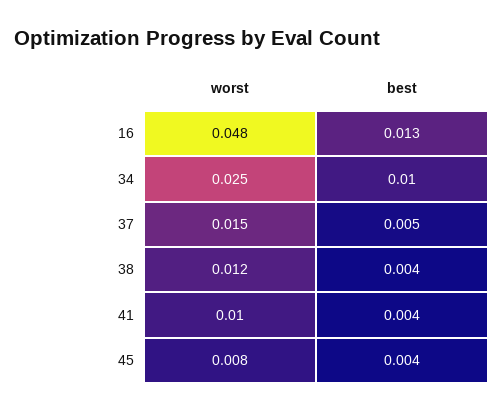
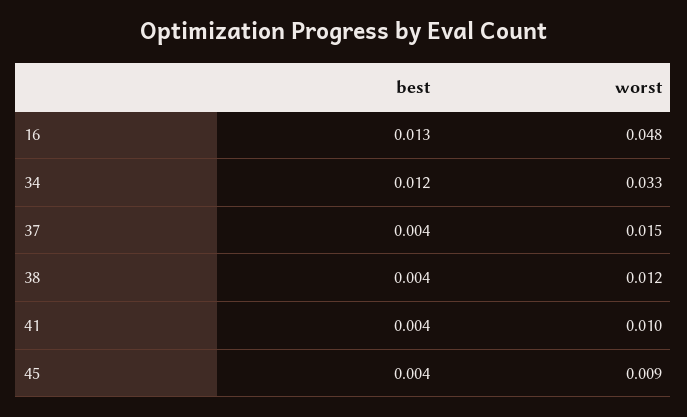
worst, 34: 0.025 -> 0.033
best, 34: 0.01 -> 0.012
best, 37: 0.005 -> 0.004
worst, 45: 0.008 -> 0.009

